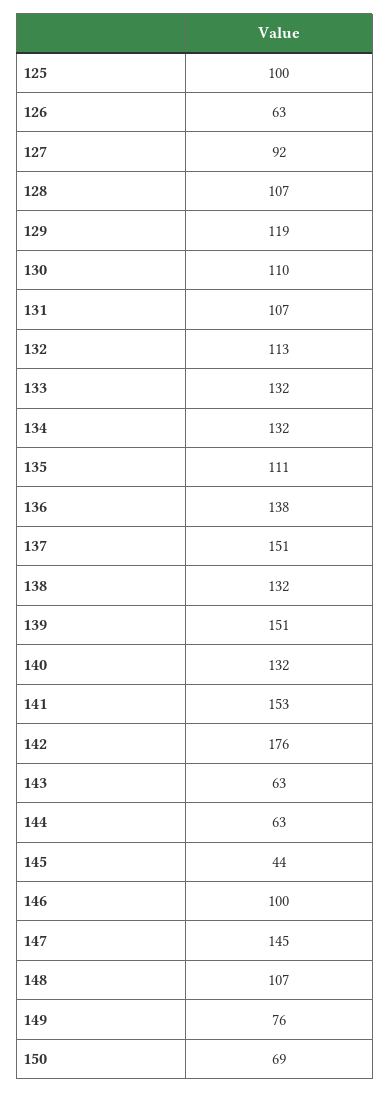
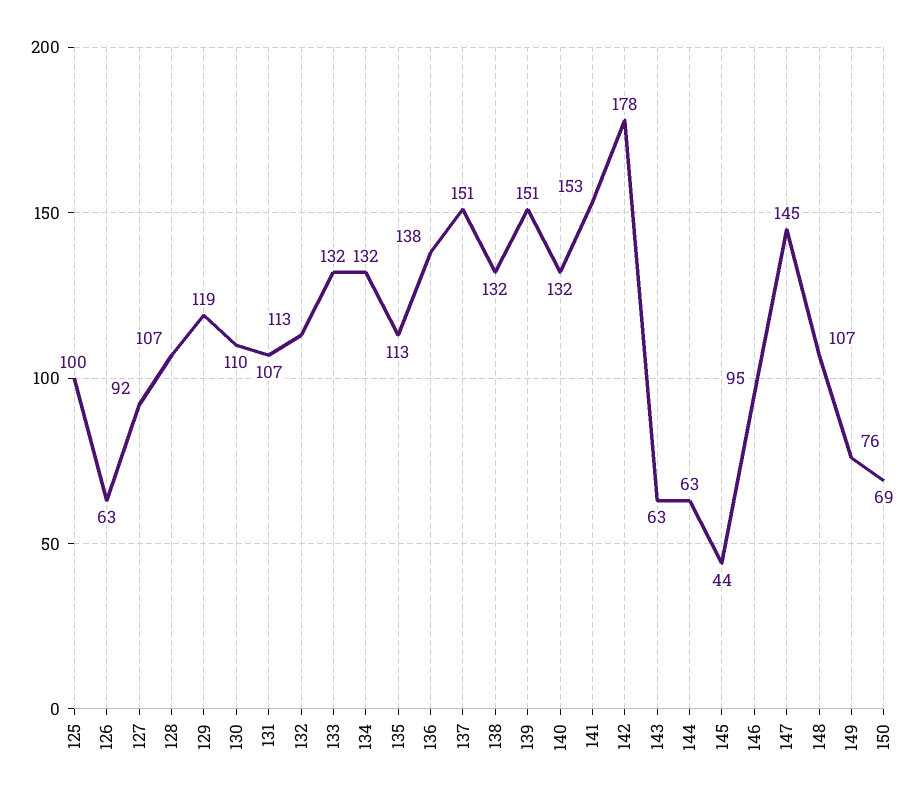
135: 111 -> 113
142: 176 -> 178
146: 100 -> 95

